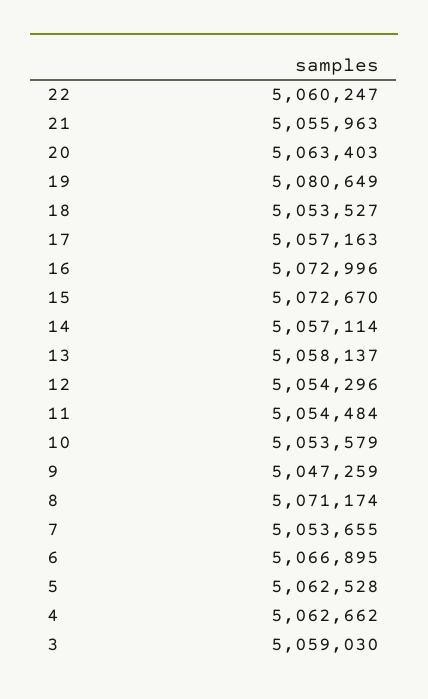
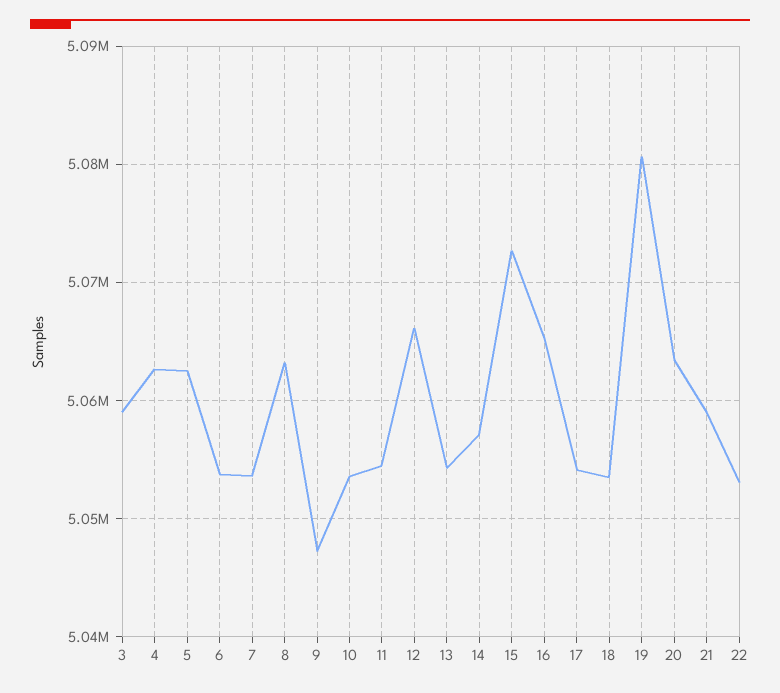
22: 5060247 -> 5053000
21: 5055963 -> 5059000
17: 5057163 -> 5054000
16: 5072996 -> 5065000
13: 5058137 -> 5054000
12: 5054296 -> 5066000
8: 5071174 -> 5063000
6: 5066895 -> 5054000

